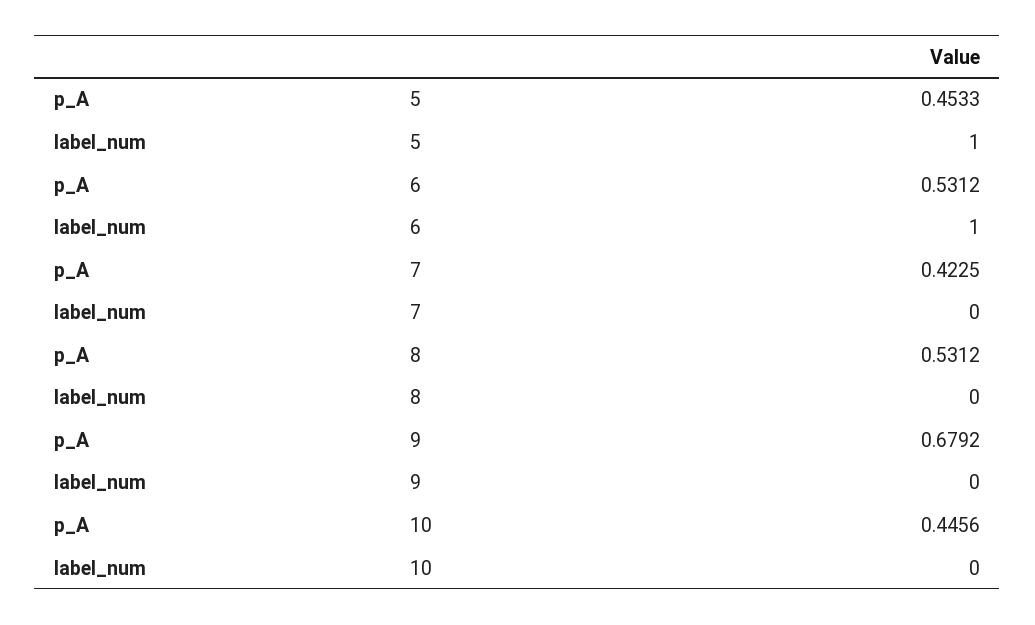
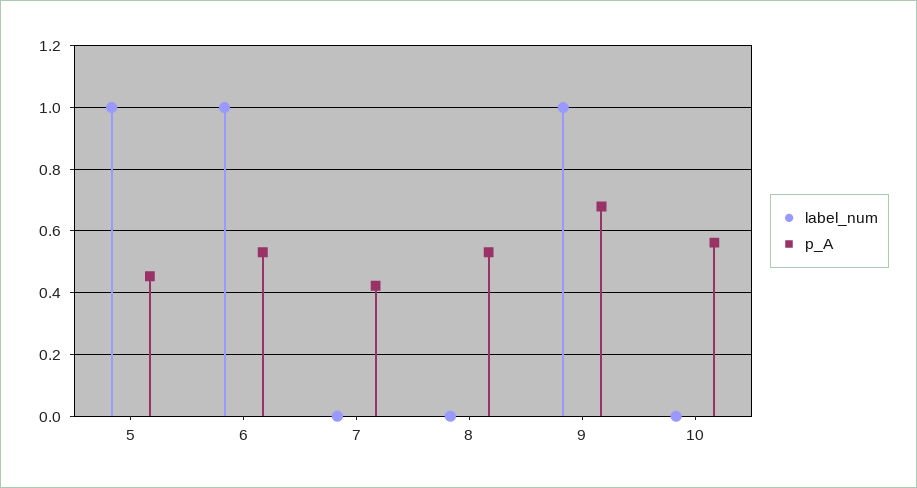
label_num, 9: 0 -> 1
p_A, 10: 0.4456 -> 0.56

